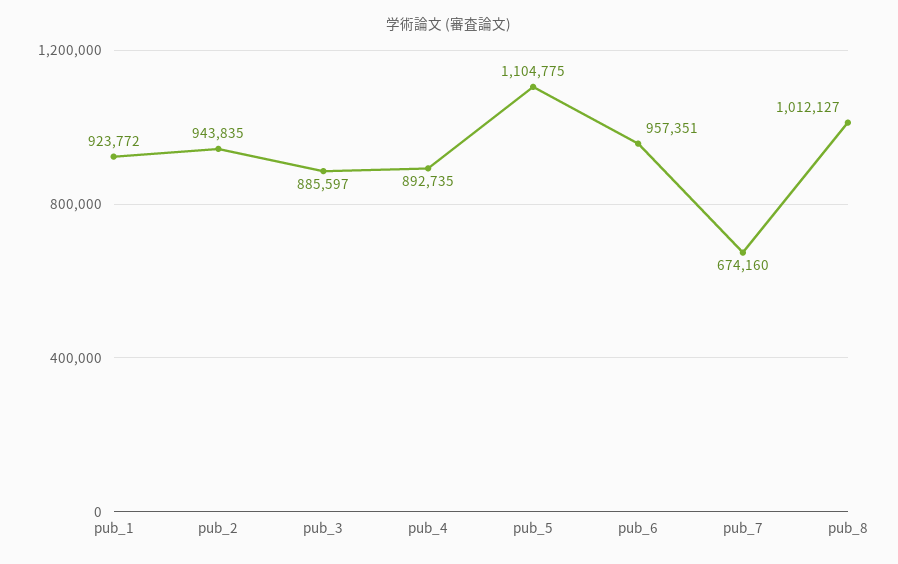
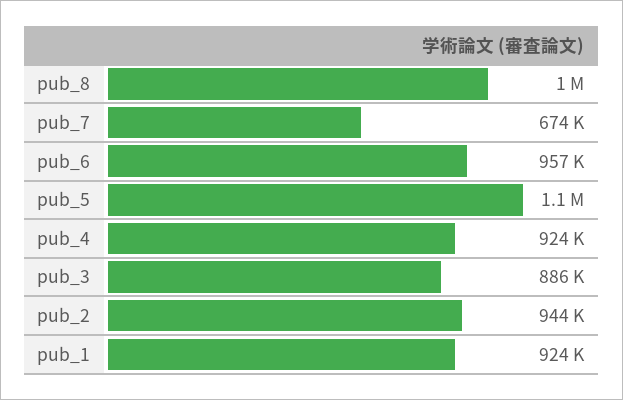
pub_4: 892735 -> 924000

